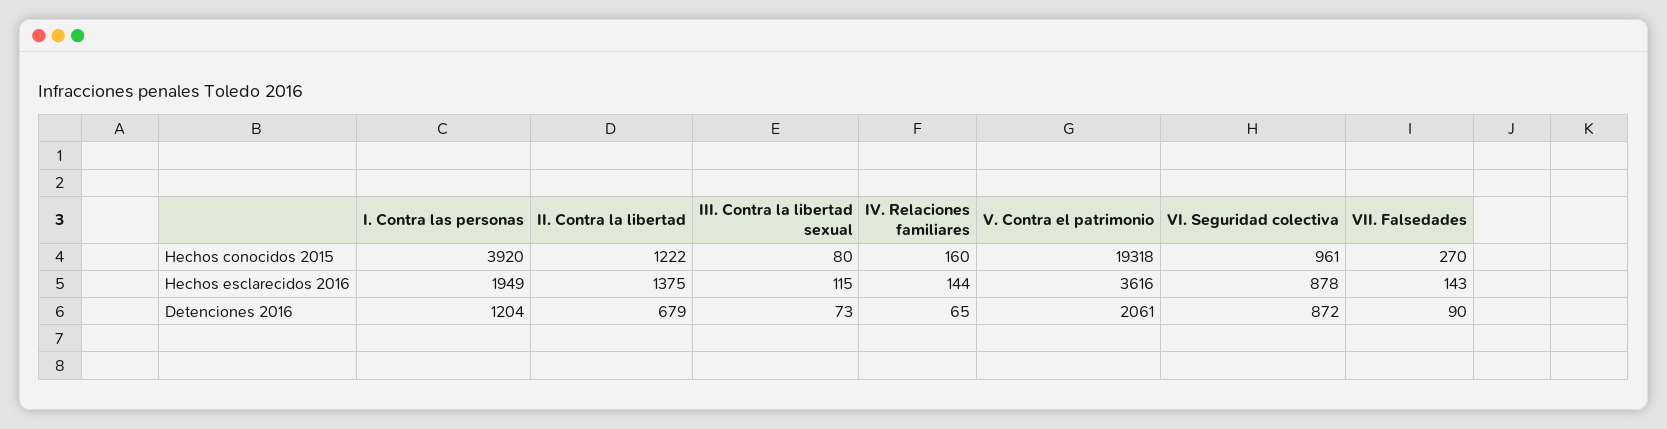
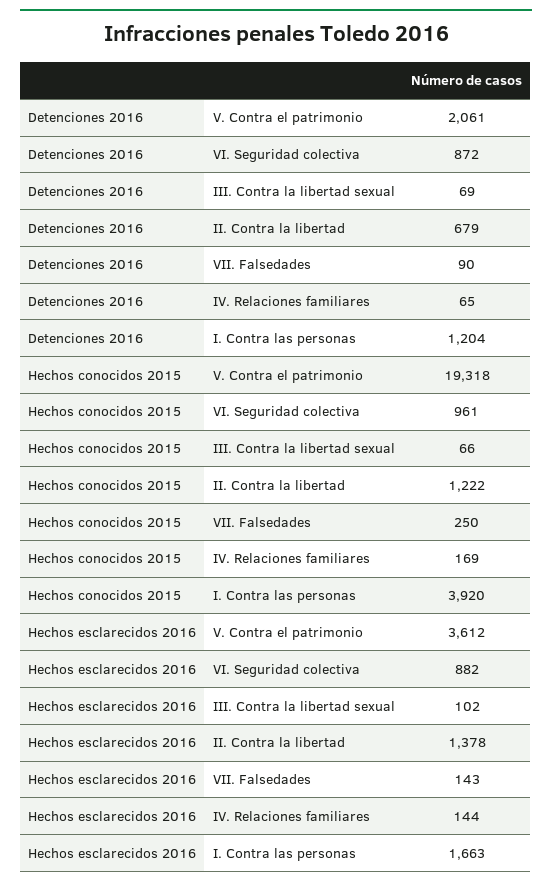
III. Contra la libertad sexual, Hechos conocidos 2015: 80 -> 66
IV. Relaciones familiares, Hechos conocidos 2015: 160 -> 169
VII. Falsedades, Hechos conocidos 2015: 270 -> 250
I. Contra las personas, Hechos esclarecidos 2016: 1949 -> 1663
II. Contra la libertad, Hechos esclarecidos 2016: 1375 -> 1378
III. Contra la libertad sexual, Hechos esclarecidos 2016: 115 -> 102
V. Contra el patrimonio, Hechos esclarecidos 2016: 3616 -> 3612
VI. Seguridad colectiva, Hechos esclarecidos 2016: 878 -> 882
III. Contra la libertad sexual, Detenciones 2016: 73 -> 69

